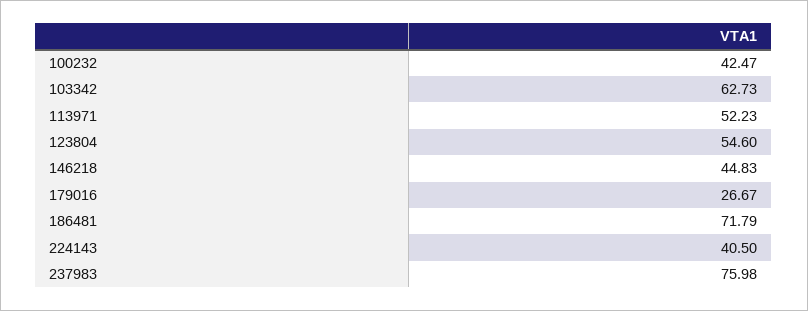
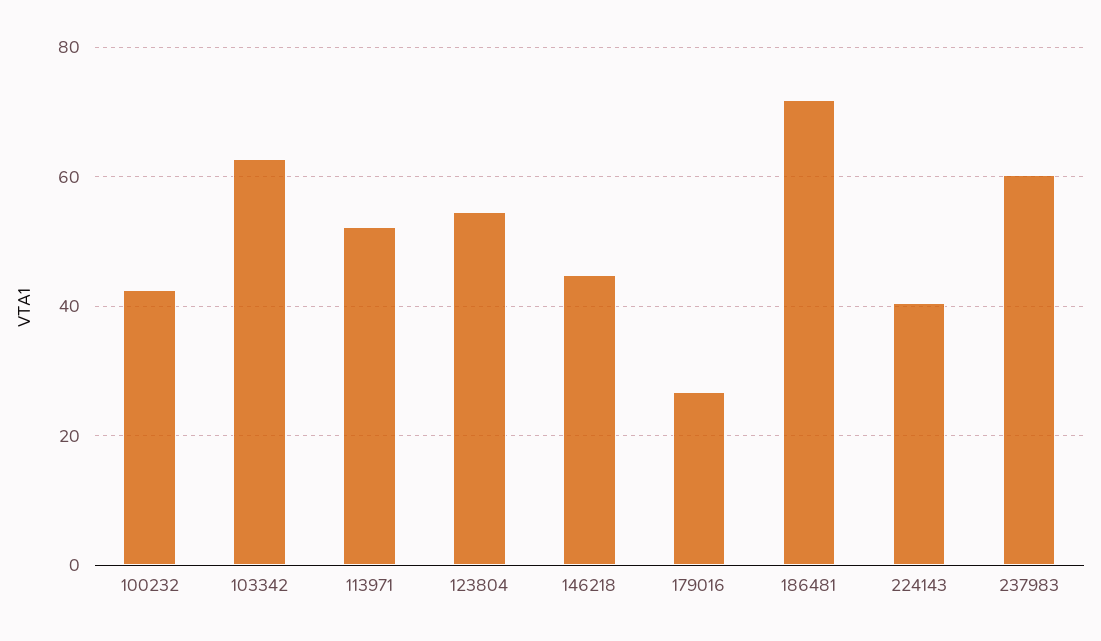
237983: 75.98 -> 60

